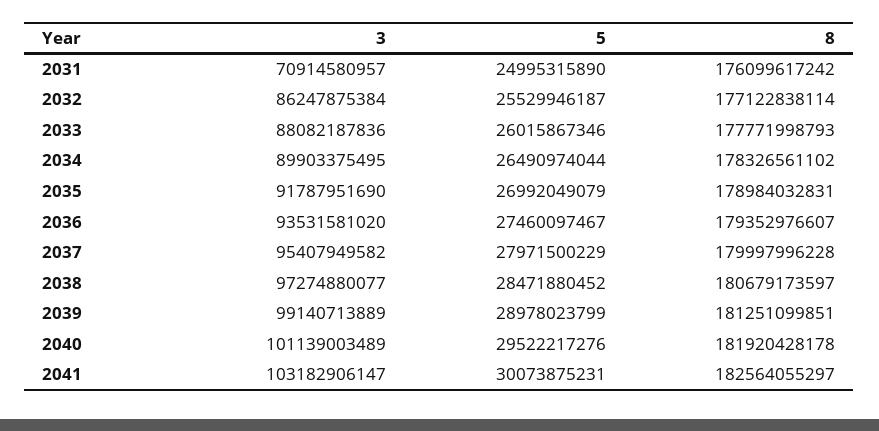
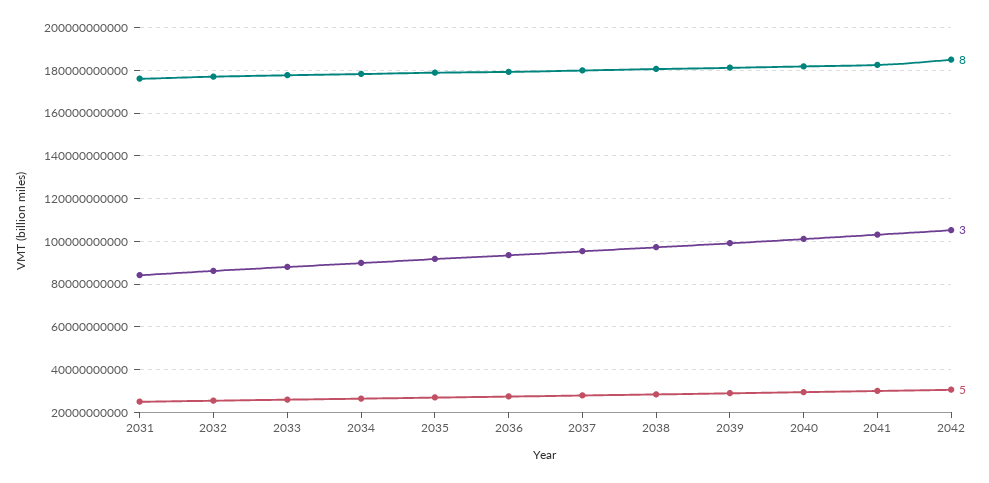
3, 2031: 70914580957 -> 85000000000
8, 2042: none -> 185000000000
3, 2042: none -> 105000000000
5, 2042: none -> 30000000000

